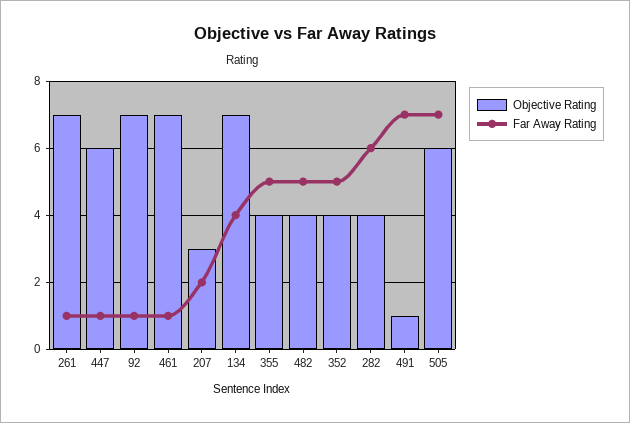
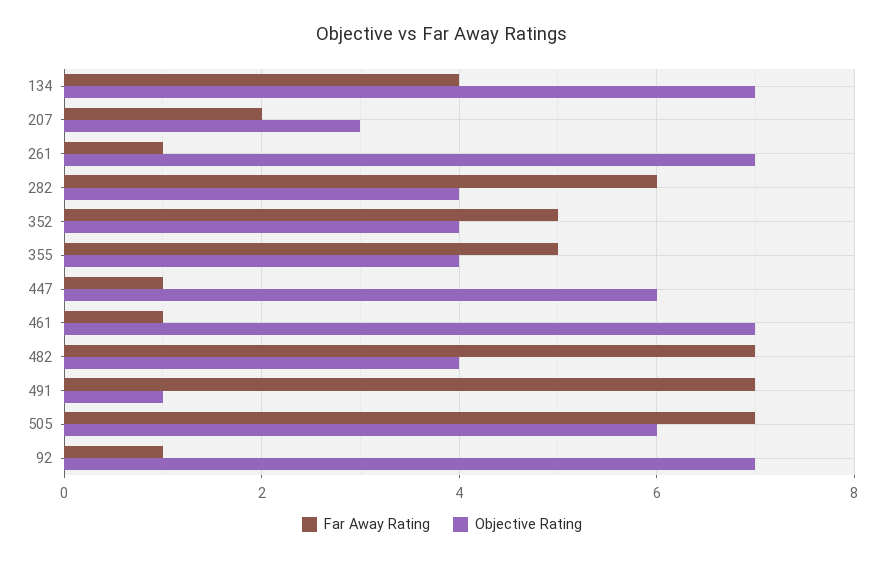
Far Away Rating, 482: 5 -> 7

